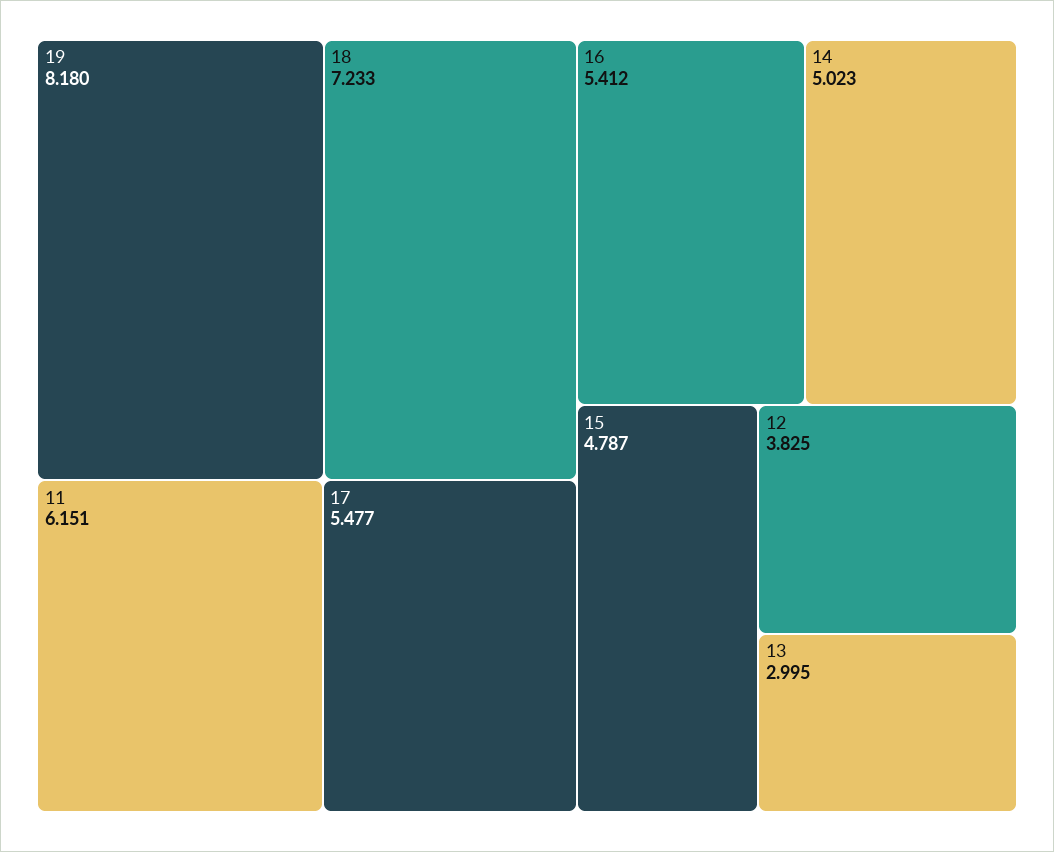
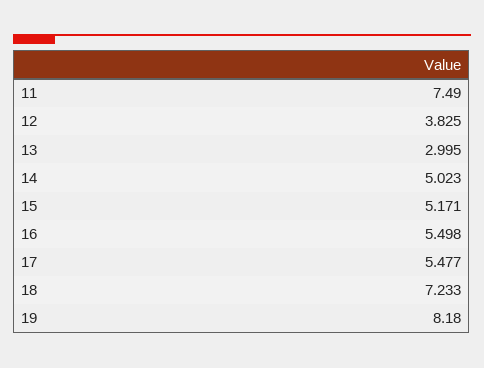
11: 6.151 -> 7.49
16: 5.412 -> 5.498
15: 4.787 -> 5.171

